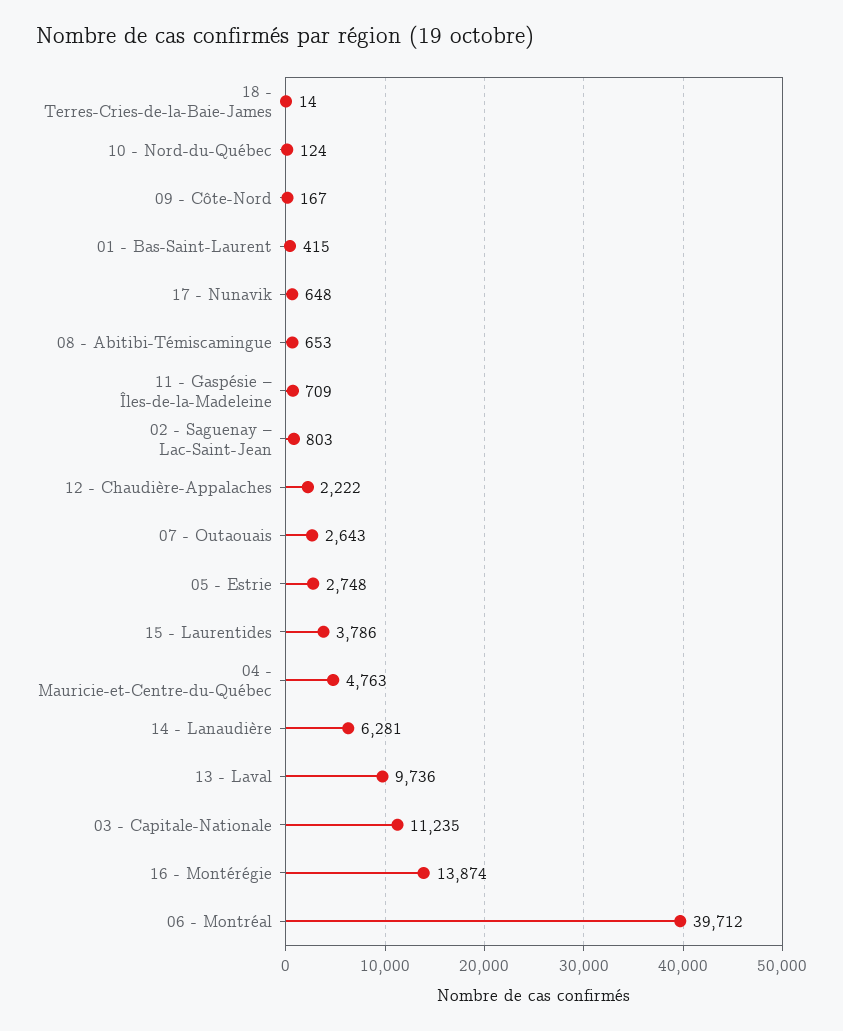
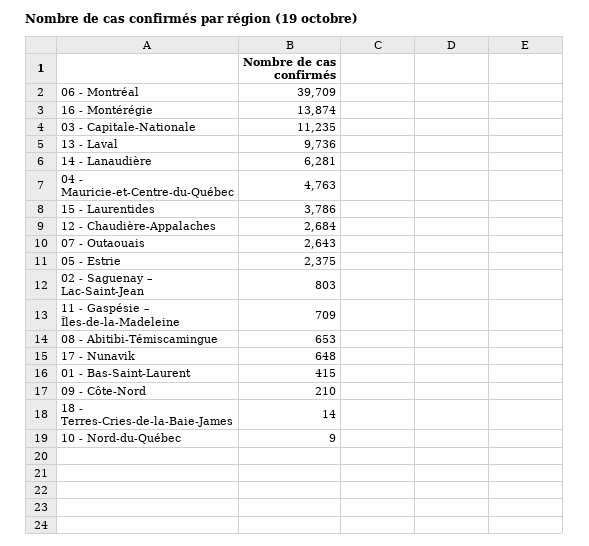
10 - Nord-du-Québec: 124 -> 9
09 - Côte-Nord: 167 -> 210
12 - Chaudière-Appalaches: 2222 -> 2684
05 - Estrie: 2748 -> 2375
06 - Montréal: 39712 -> 39709

